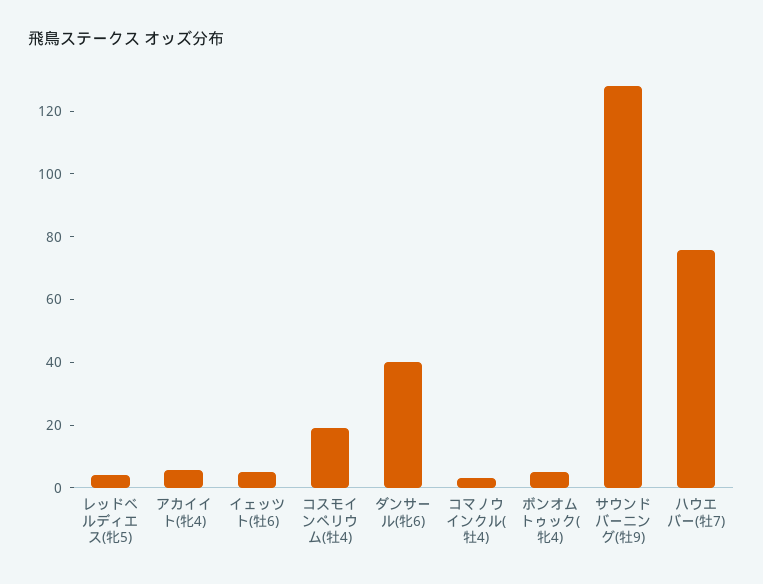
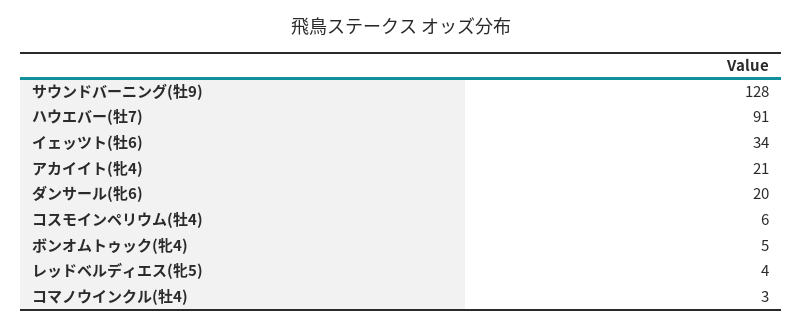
アカイイト(牝4): 5 -> 21
イェッツト(牡6): 5 -> 34
コスモインペリウム(牡4): 20 -> 6
ダンサール(牝6): 40 -> 20
ハウエバー(牡7): 75 -> 91

